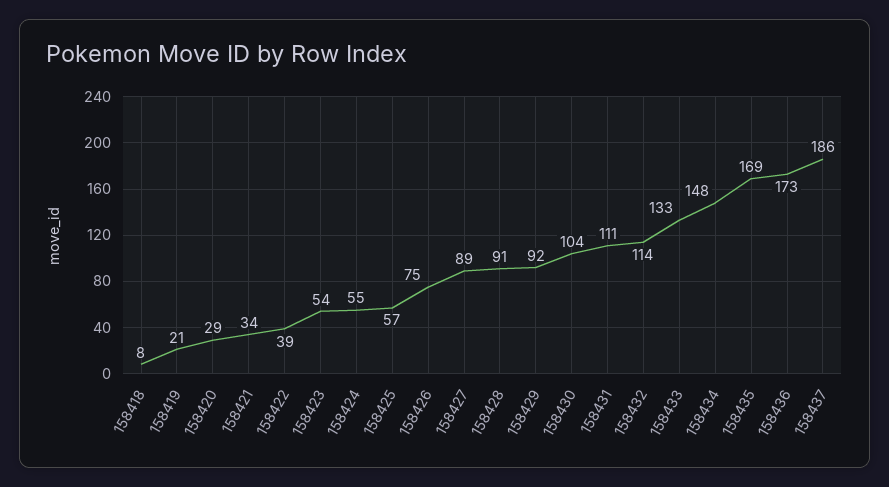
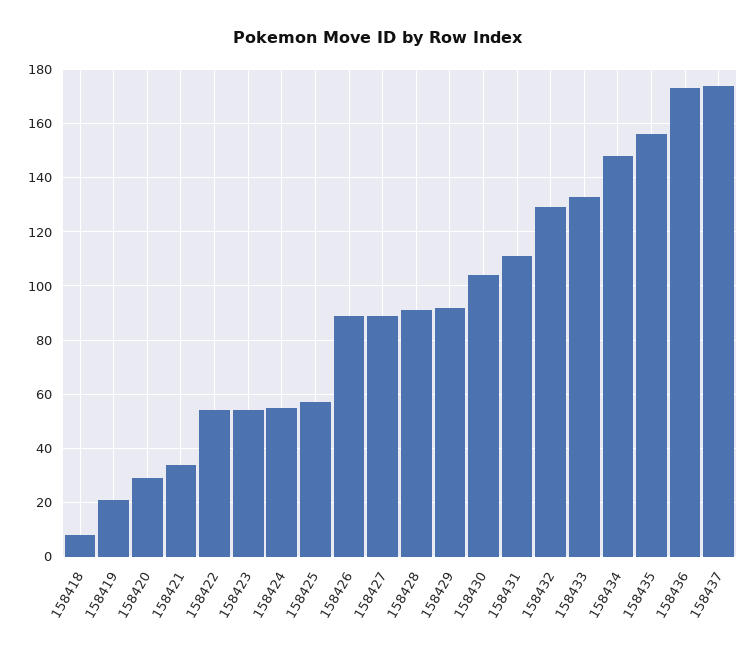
158422: 39 -> 55
158426: 75 -> 90
158432: 114 -> 130
158435: 169 -> 155
158437: 186 -> 175

